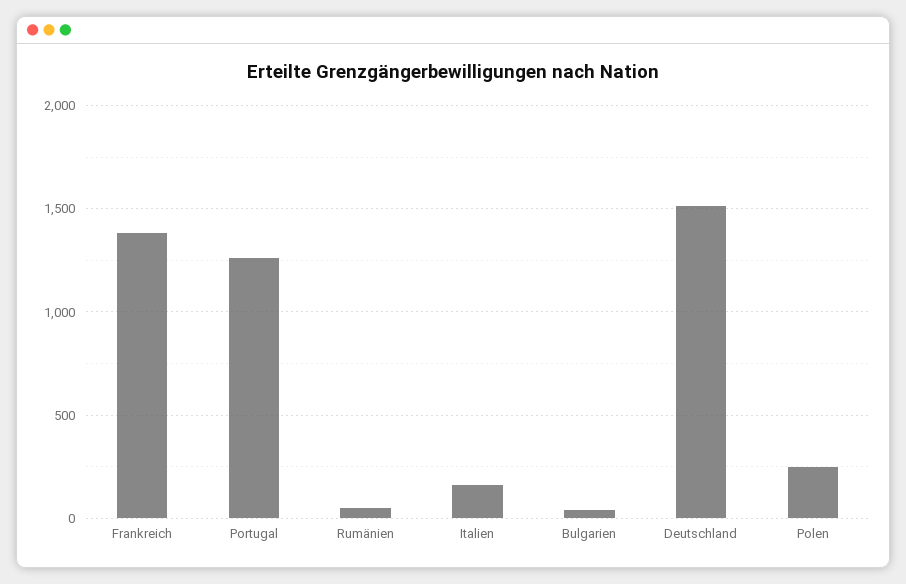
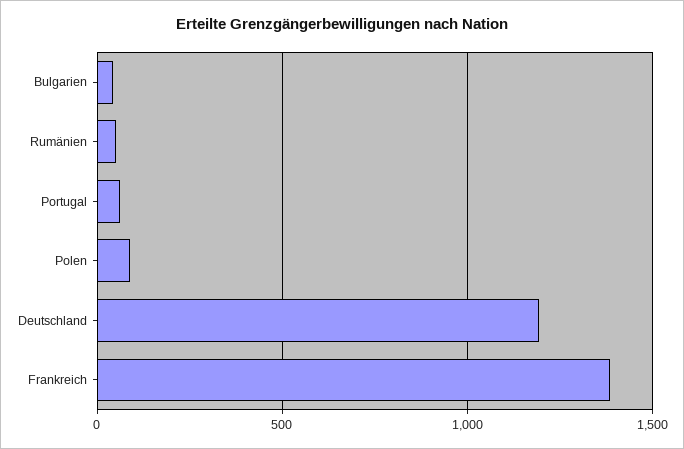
Portugal: 1250 -> 50
Italien: 150 -> none
Deutschland: 1500 -> 1200
Polen: 250 -> 100

